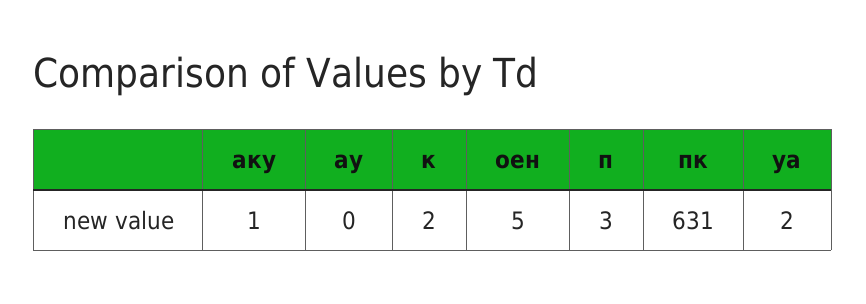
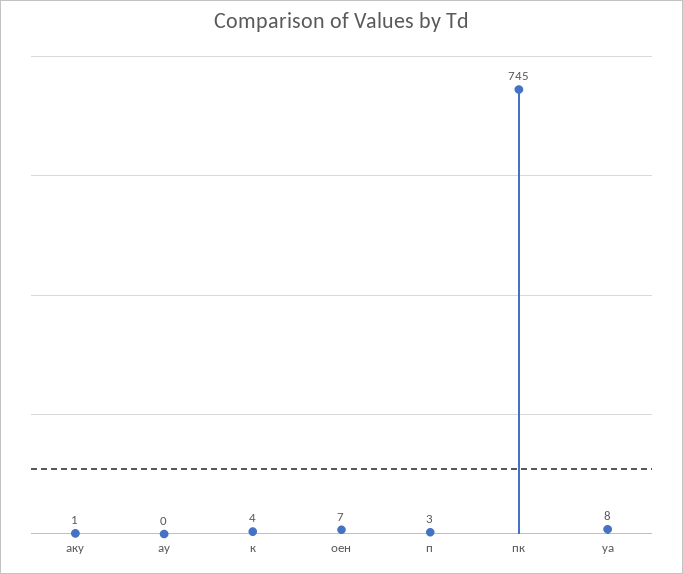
к: 2 -> 4
оен: 5 -> 7
пк: 631 -> 745
уа: 2 -> 8

